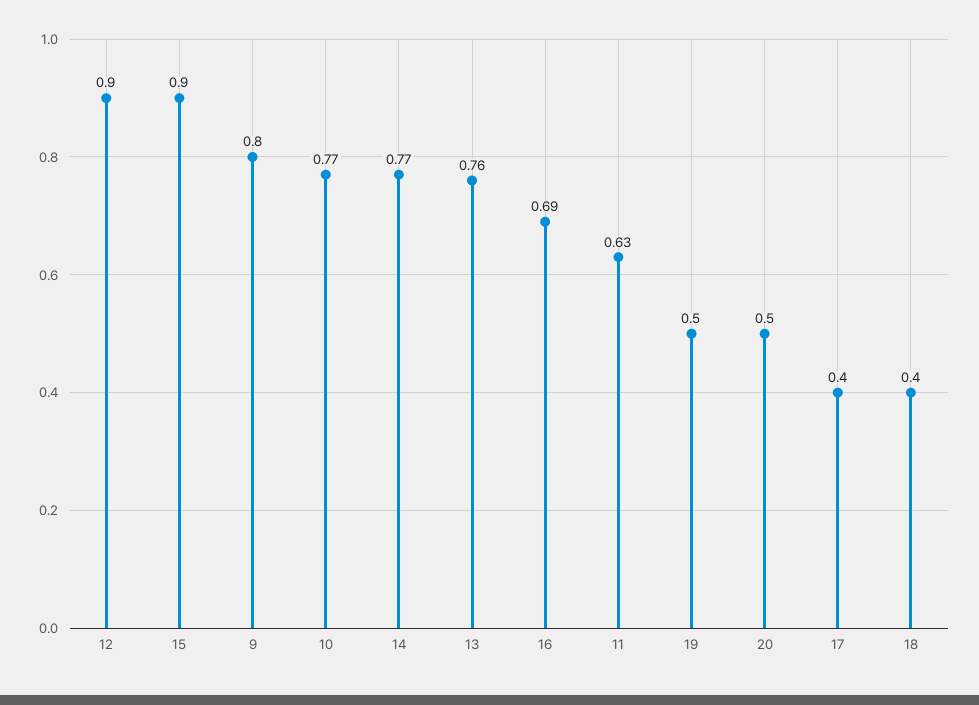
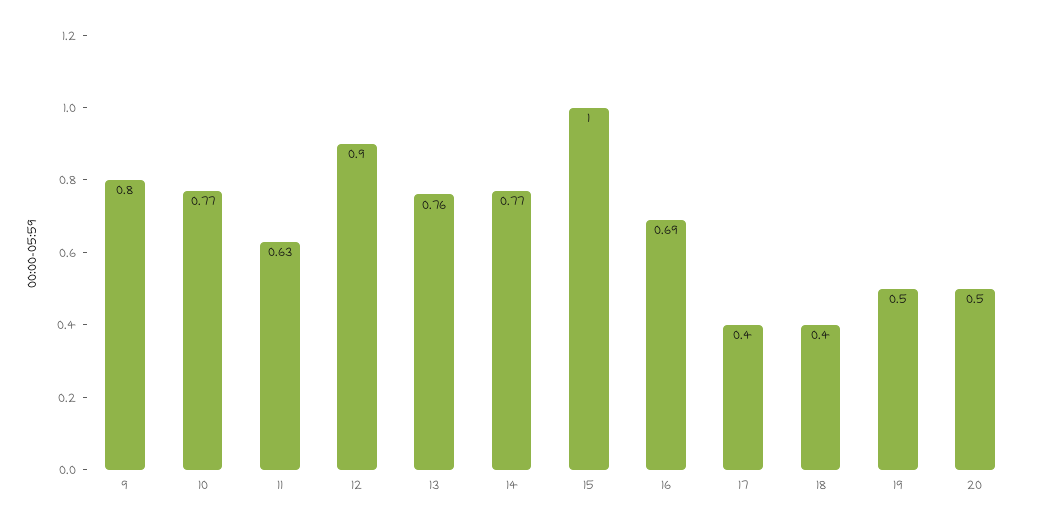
15: 0.9 -> 1

